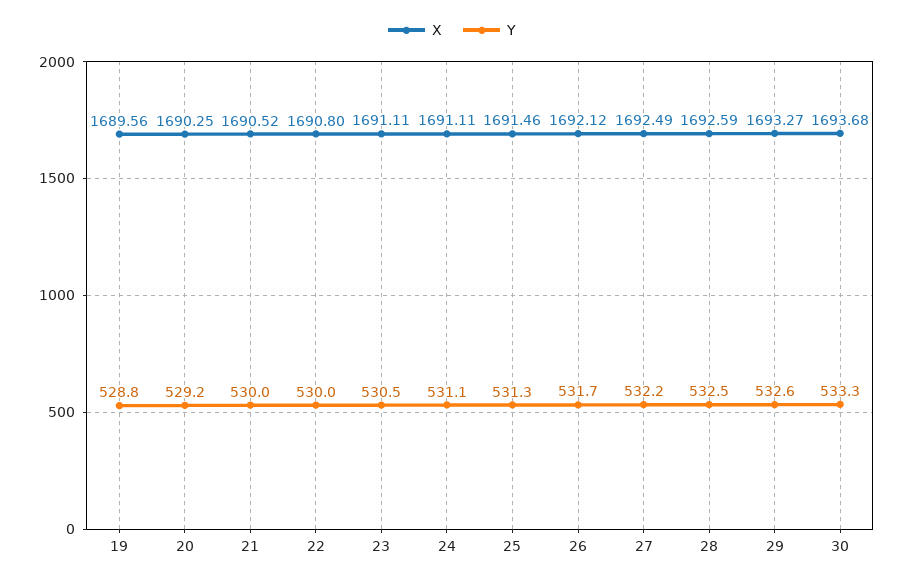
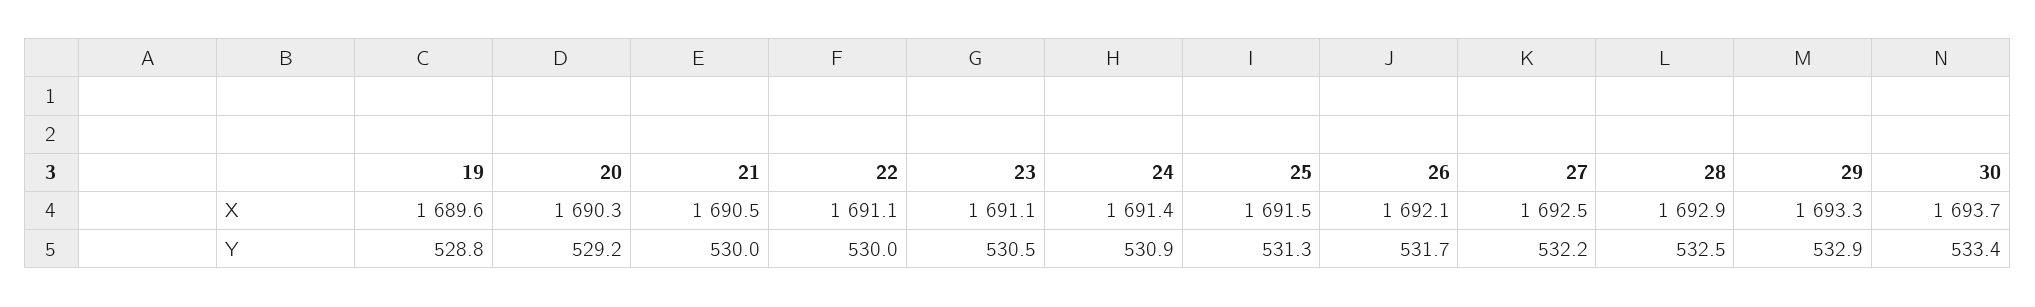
X, 22: 1690.8 -> 1691.1
X, 24: 1691.11 -> 1691.4
Y, 24: 531.1 -> 530.9
X, 28: 1692.59 -> 1692.9
Y, 29: 532.6 -> 532.9
Y, 30: 533.3 -> 533.4

